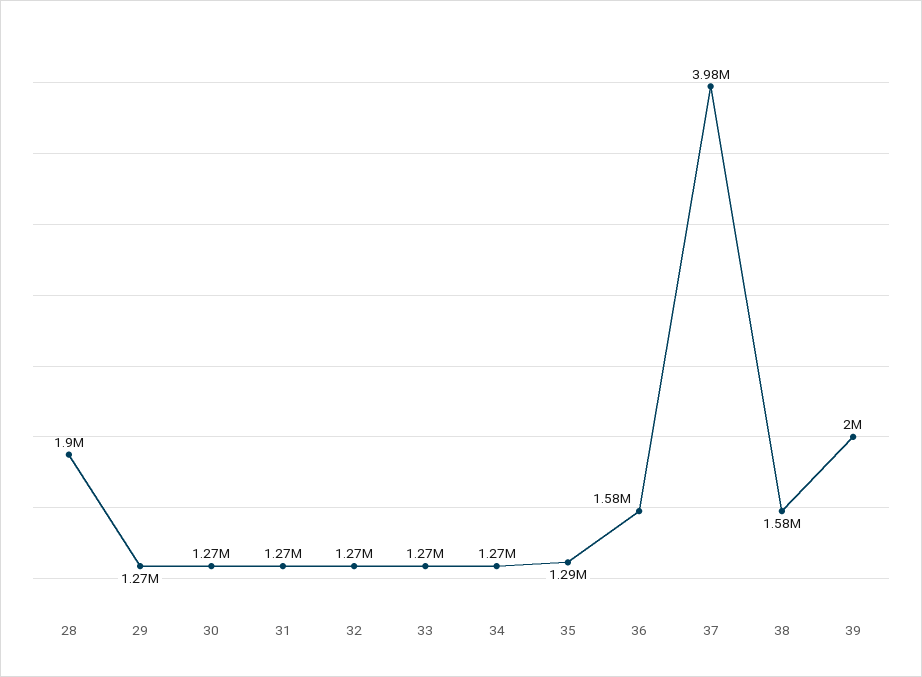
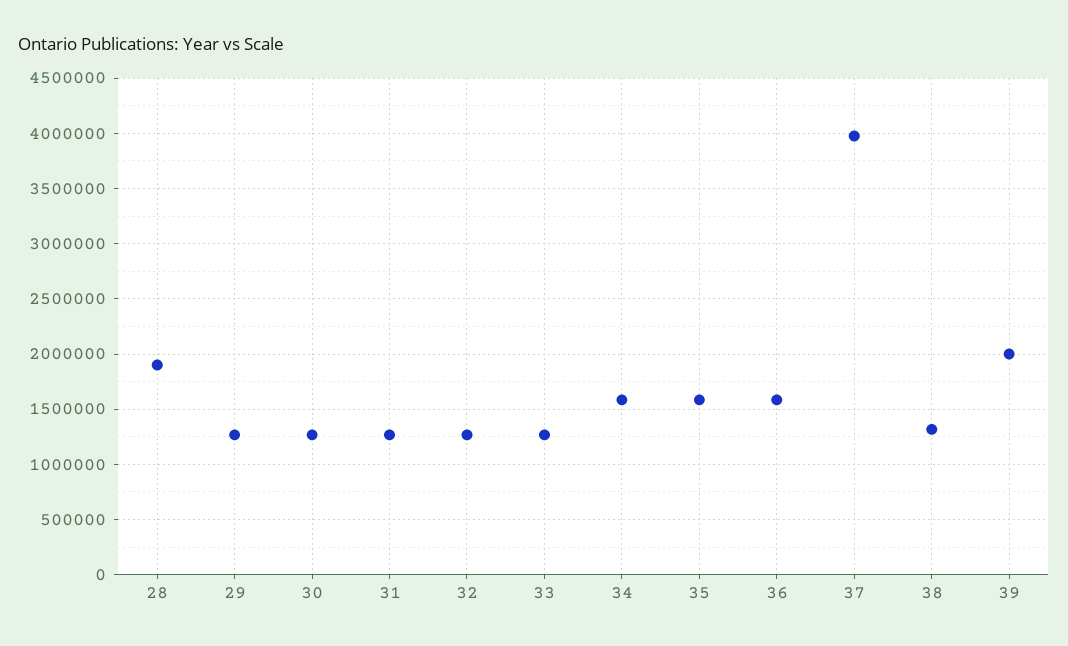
34: 1270000 -> 1600000
35: 1290000 -> 1600000
38: 1580000 -> 1300000

